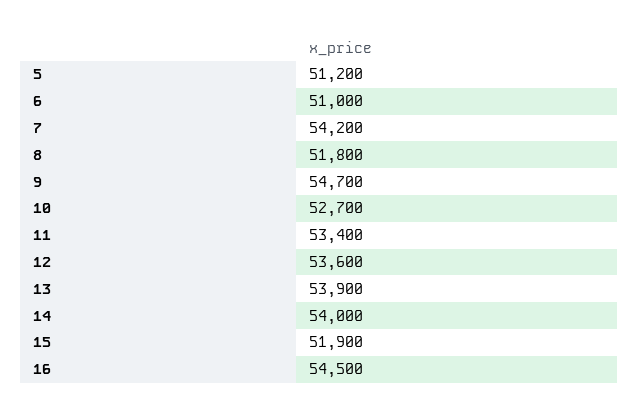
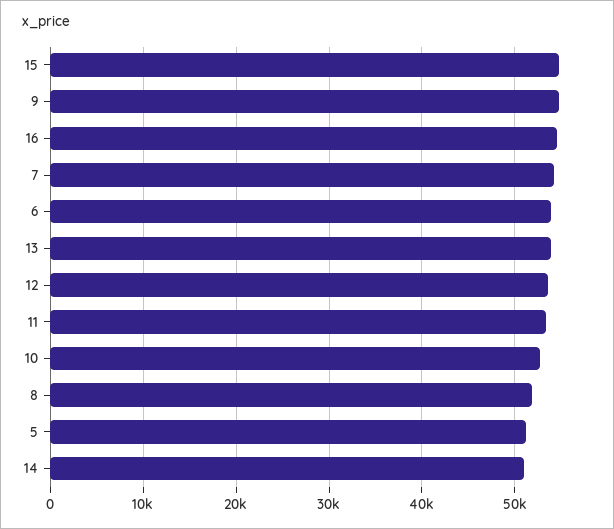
6: 51000 -> 54000
14: 54000 -> 51000
15: 51900 -> 55000

